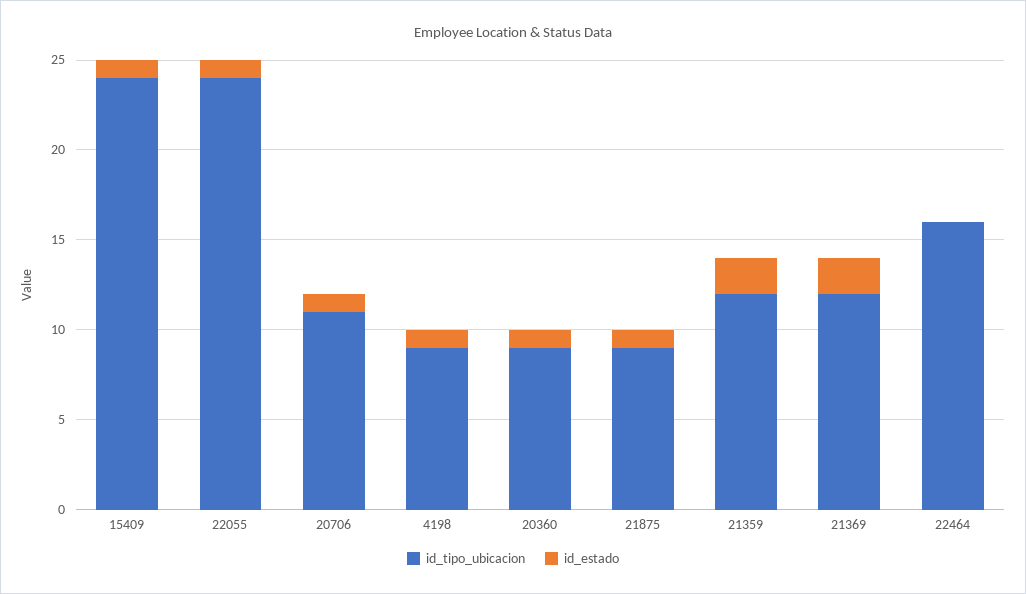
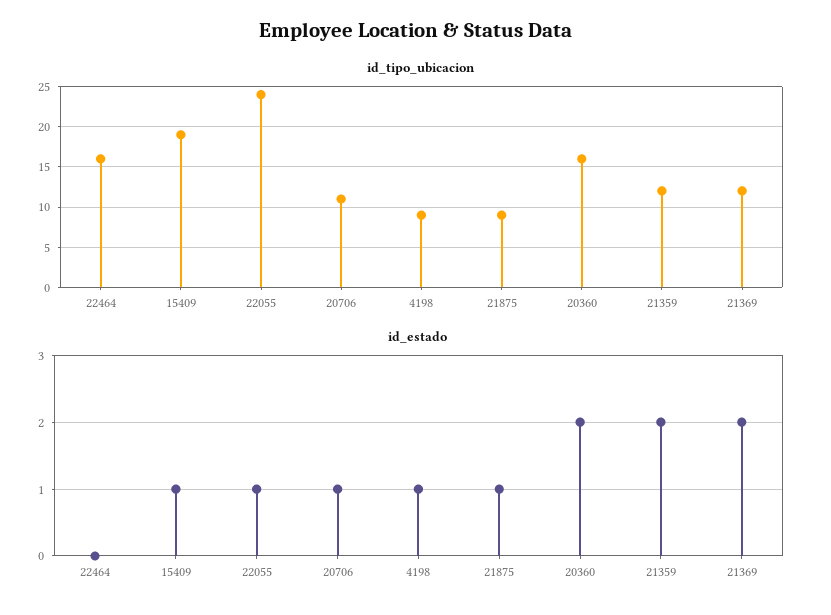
id_tipo_ubicacion, 15409: 24 -> 19
id_tipo_ubicacion, 20360: 9 -> 16
id_estado, 20360: 1 -> 2

